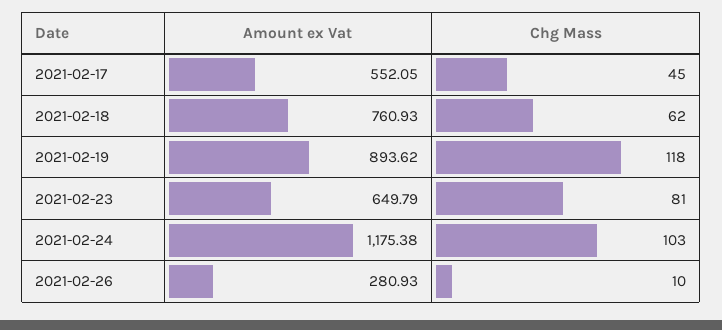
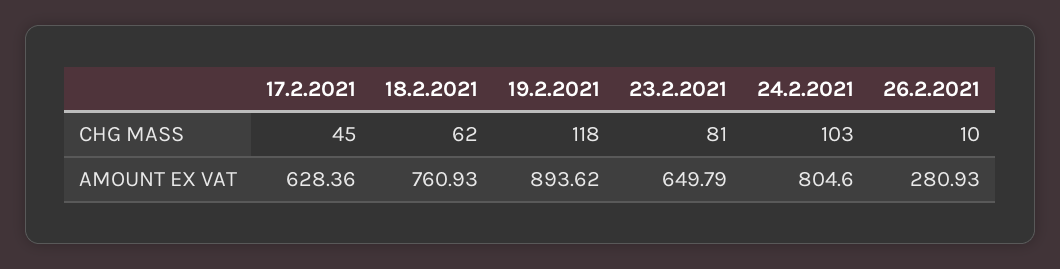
Amount ex Vat, 2021-02-17: 552.05 -> 628.36
Amount ex Vat, 2021-02-24: 1175.38 -> 804.6

